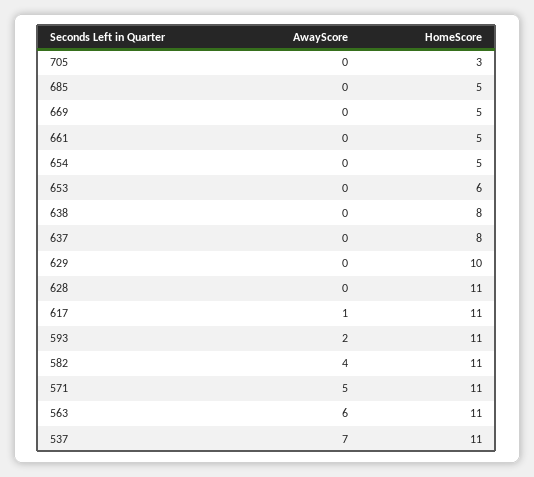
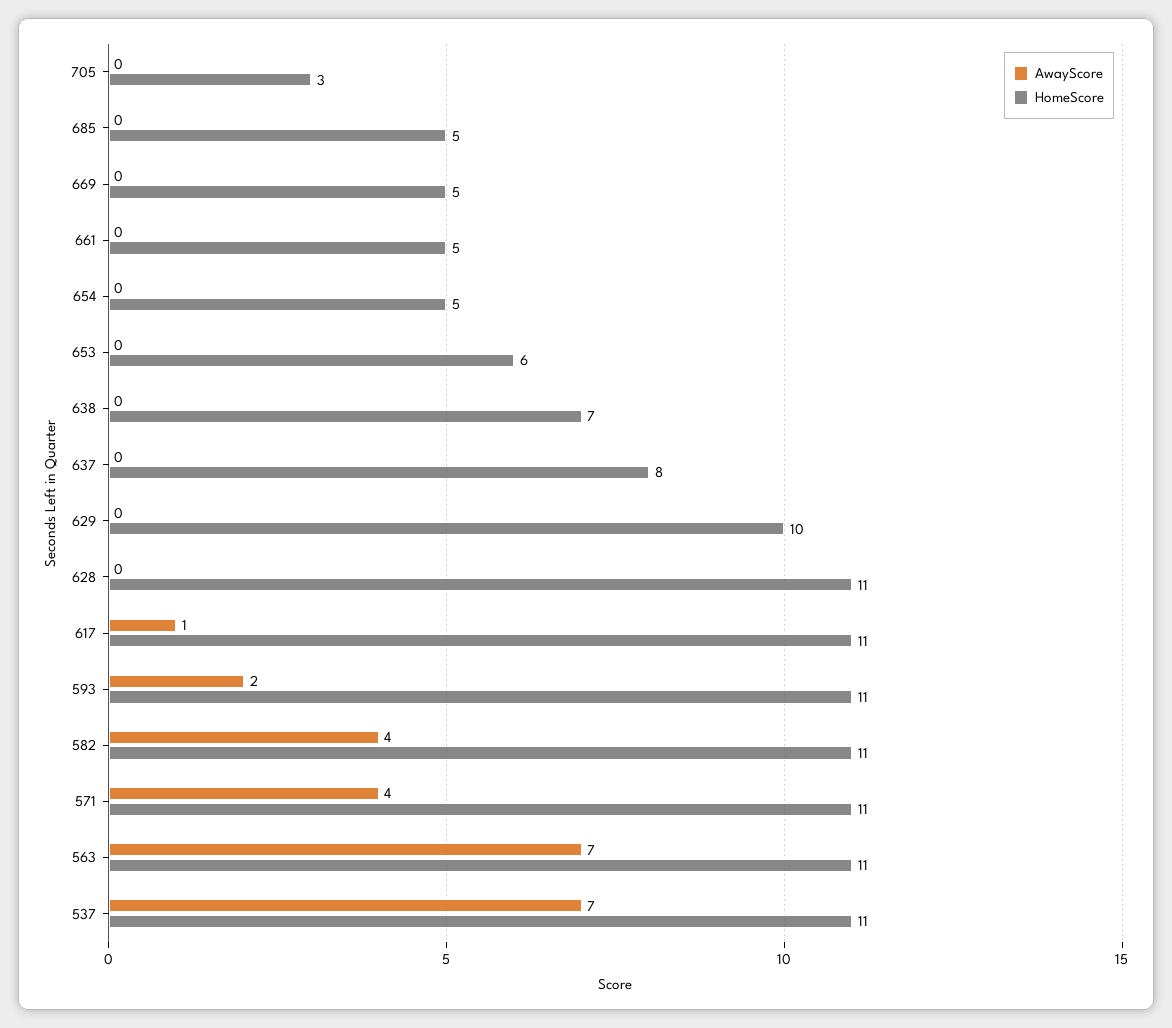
HomeScore, 638: 8 -> 7
AwayScore, 571: 5 -> 4
AwayScore, 563: 6 -> 7

